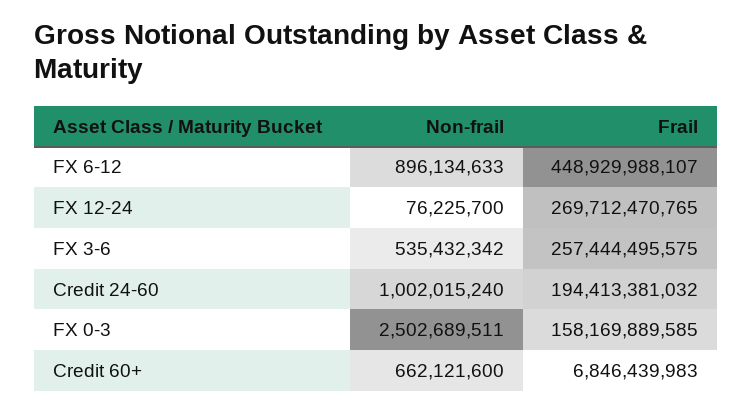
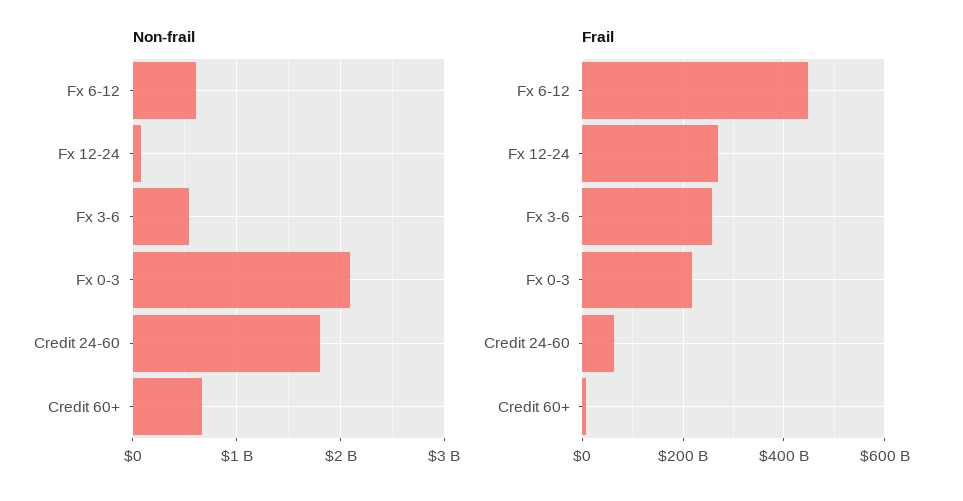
Non-frail, FX 6-12: 896134633 -> 600000000
Non-frail, Credit 24-60: 1002015240 -> 1800000000
Frail, Credit 24-60: 194413381032 -> 60000000000
Non-frail, FX 0-3: 2502689511 -> 2100000000
Frail, FX 0-3: 158169889585 -> 220000000000

